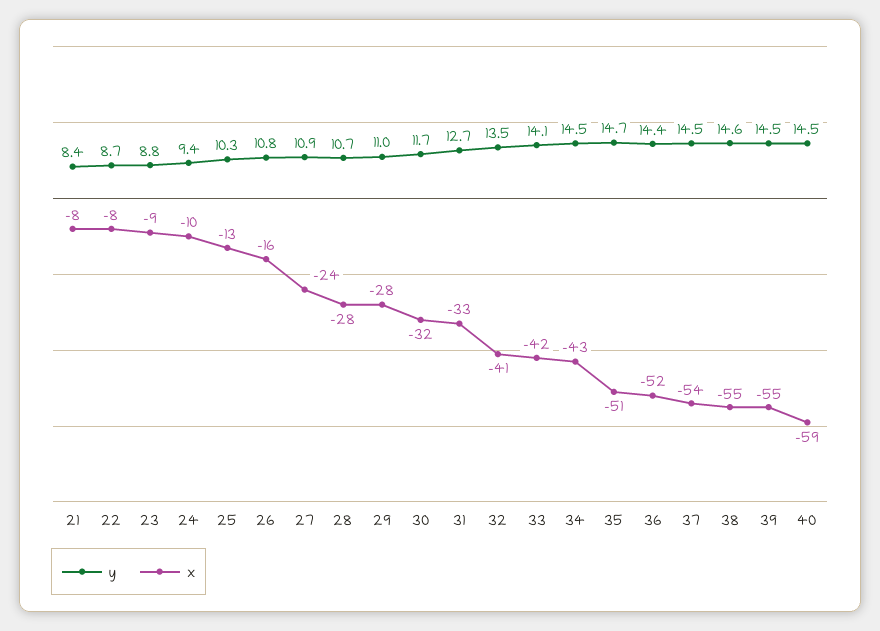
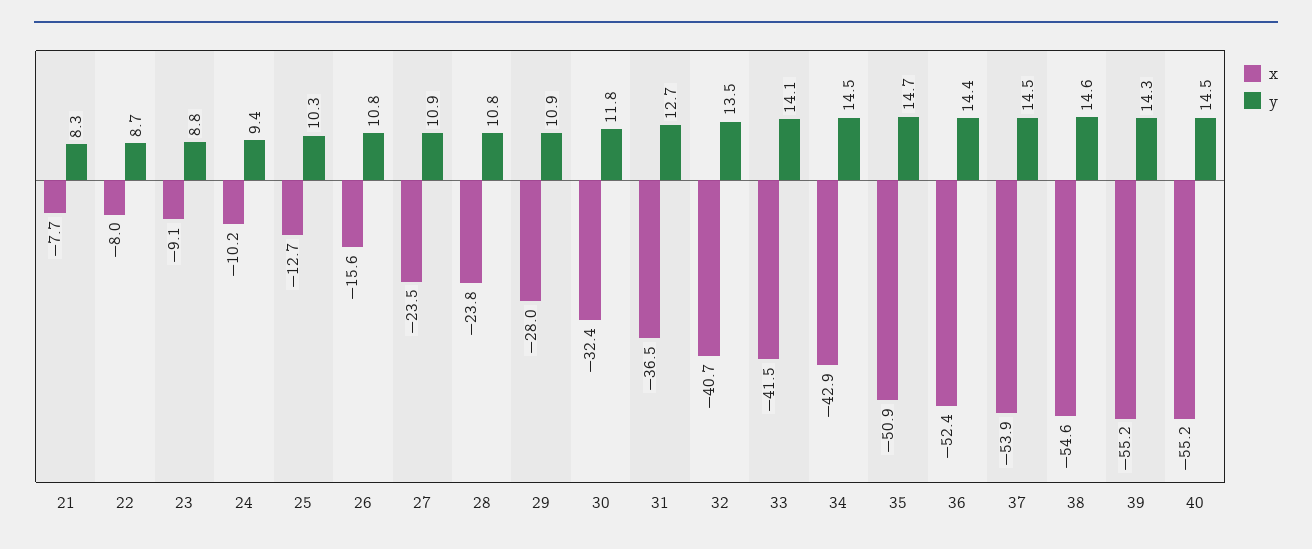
y, 21: 8.4 -> 8.3
y, 28: 10.7 -> 10.8
x, 28: -28 -> -23.8
y, 29: 11 -> 10.9
y, 30: 11.7 -> 11.8
x, 31: -33 -> -36.5
y, 39: 14.5 -> 14.3
x, 40: -59 -> -55.2

